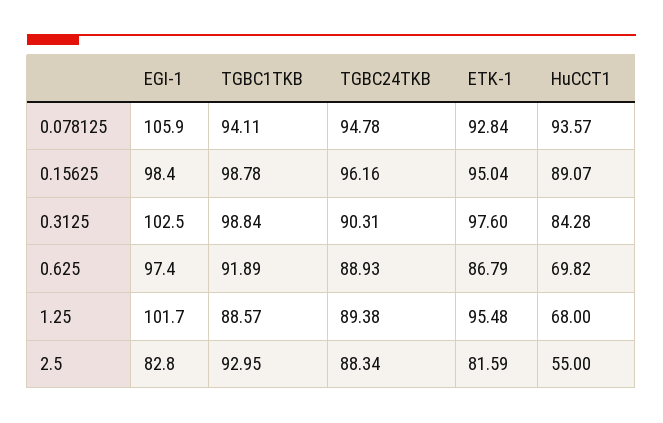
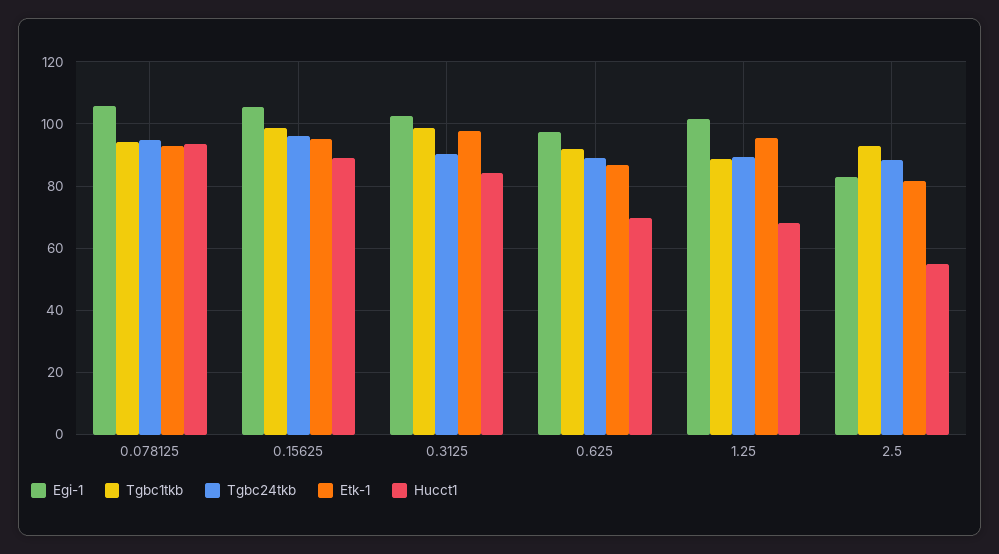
EGI-1, 0.15625: 98.4 -> 106

